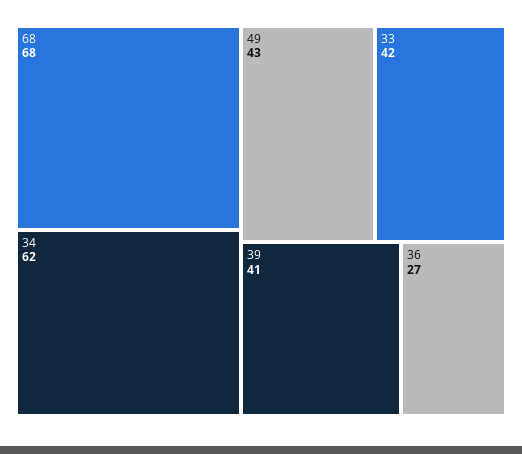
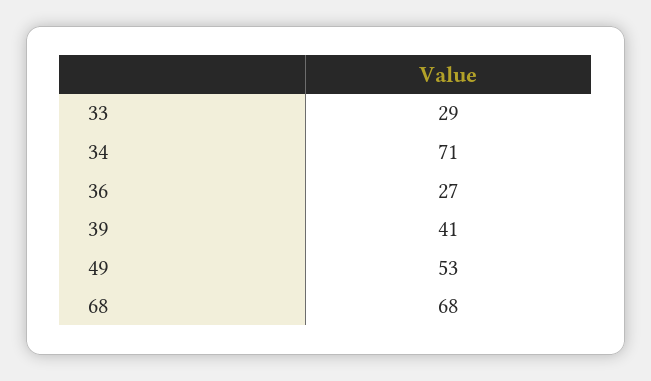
34: 62 -> 71
49: 43 -> 53
33: 42 -> 29

